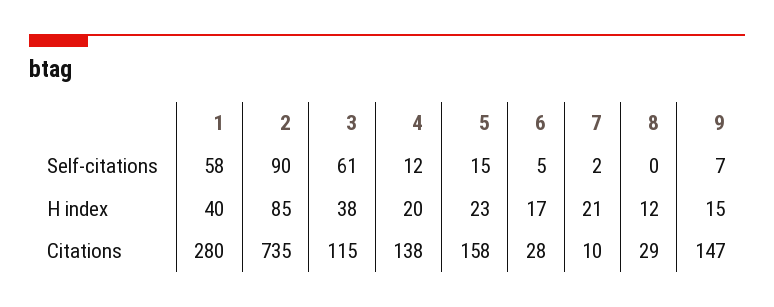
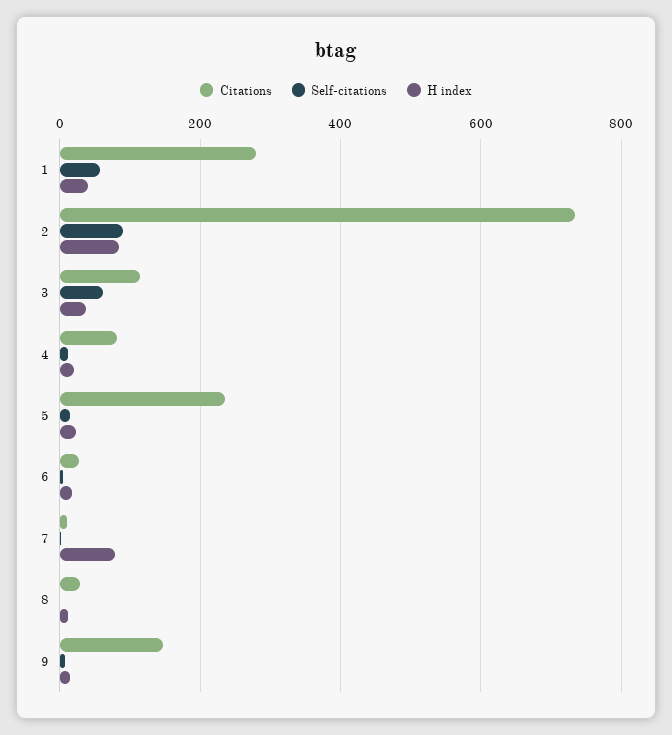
H index, 7: 21 -> 80
Citations, 4: 138 -> 80
Citations, 5: 158 -> 240

